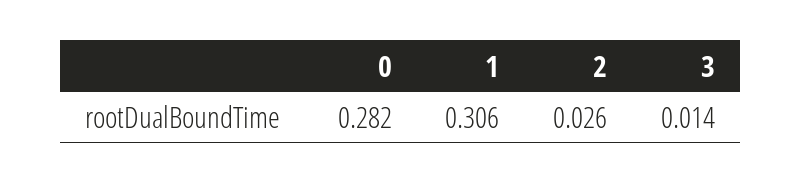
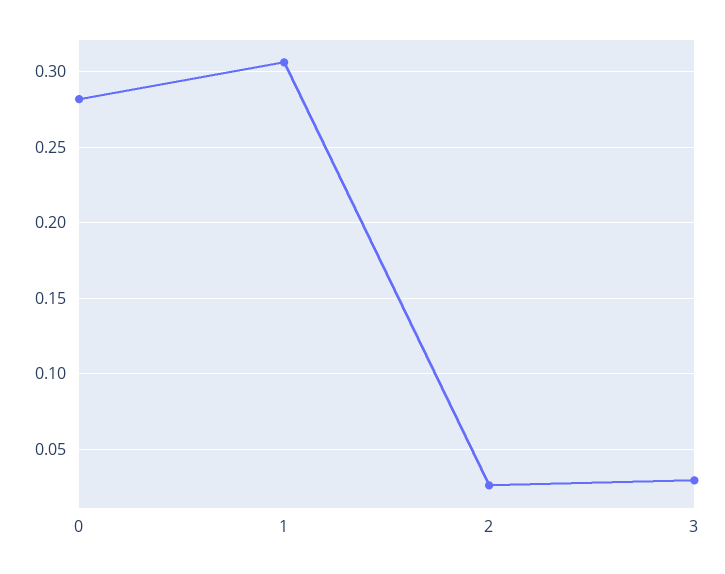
3: 0.014 -> 0.03

